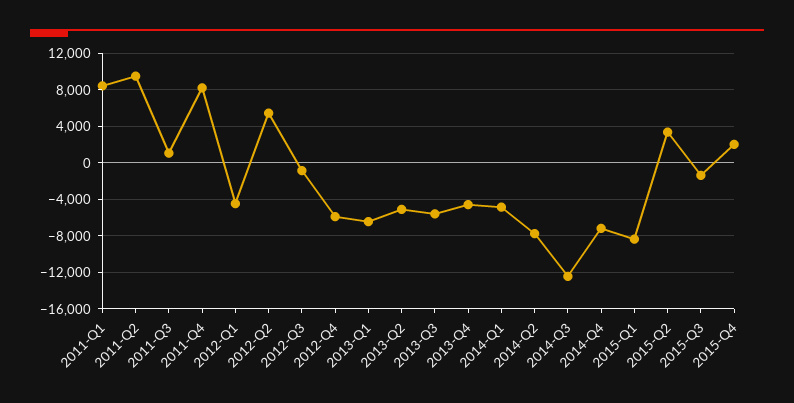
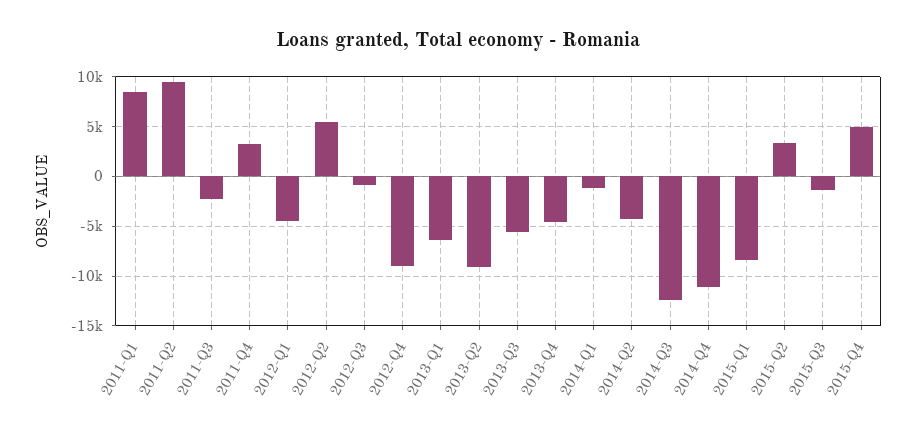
2011-Q3: 1000 -> -2000
2011-Q4: 8000 -> 3000
2012-Q4: -6000 -> -9000
2013-Q2: -5000 -> -9000
2014-Q1: -5000 -> -1000
2014-Q2: -8000 -> -4000
2014-Q4: -7000 -> -11000
2015-Q4: 2000 -> 5000

